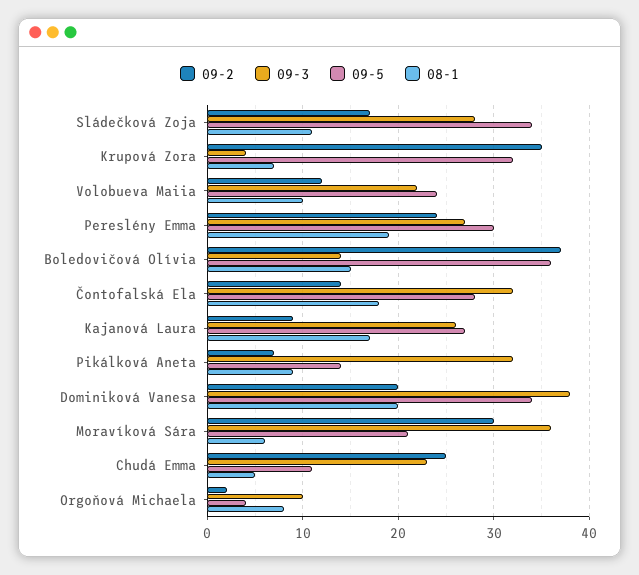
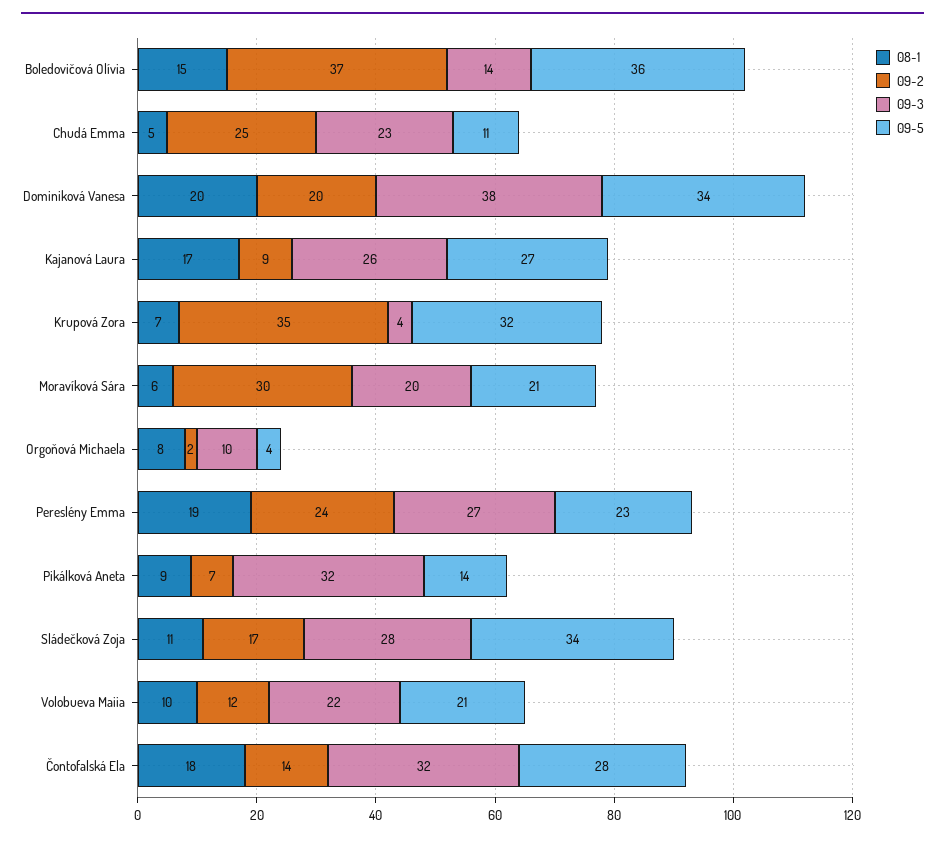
09-5, Volobueva Maiia: 24 -> 21
09-5, Pereslény Emma: 30 -> 23
09-3, Moravíková Sára: 36 -> 20

